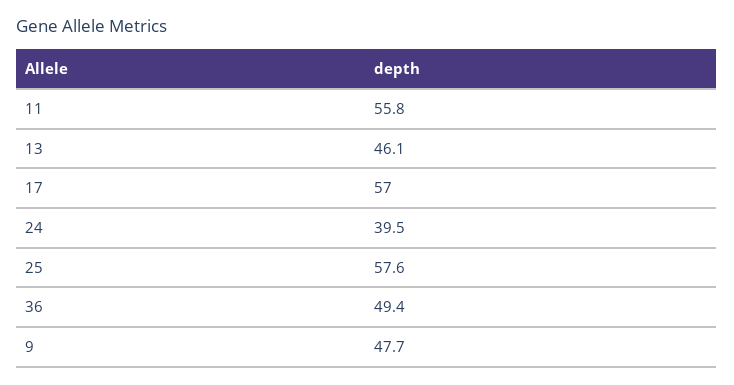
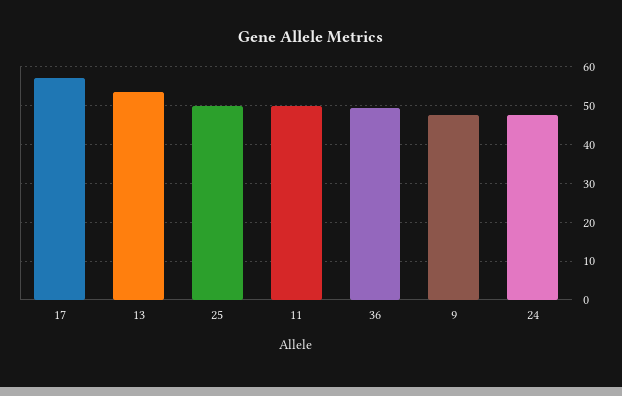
11: 55.8 -> 50
13: 46.1 -> 54
24: 39.5 -> 48
25: 57.6 -> 50

